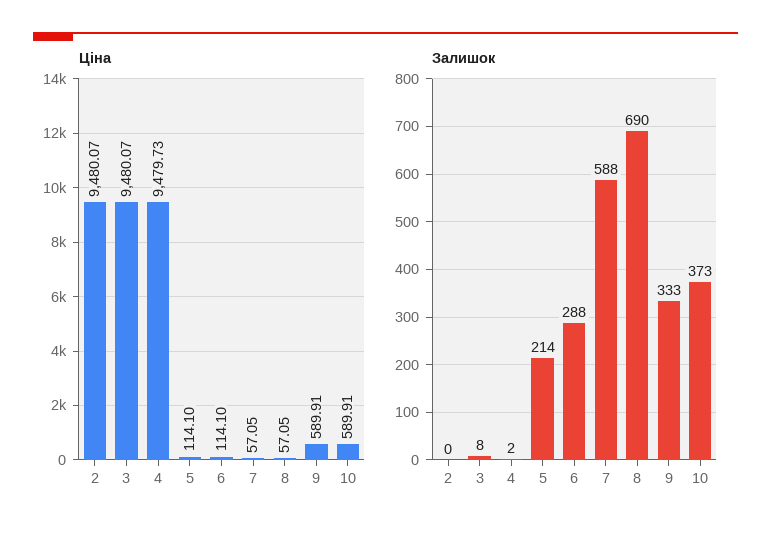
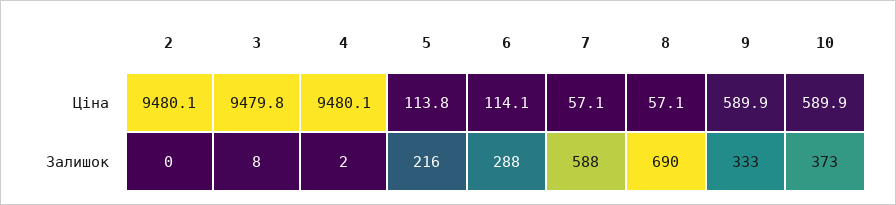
Ціна, 3: 9480.07 -> 9479.8
Ціна, 4: 9479.73 -> 9480.1
Ціна, 5: 114.1 -> 113.8
Залишок, 5: 214 -> 216

